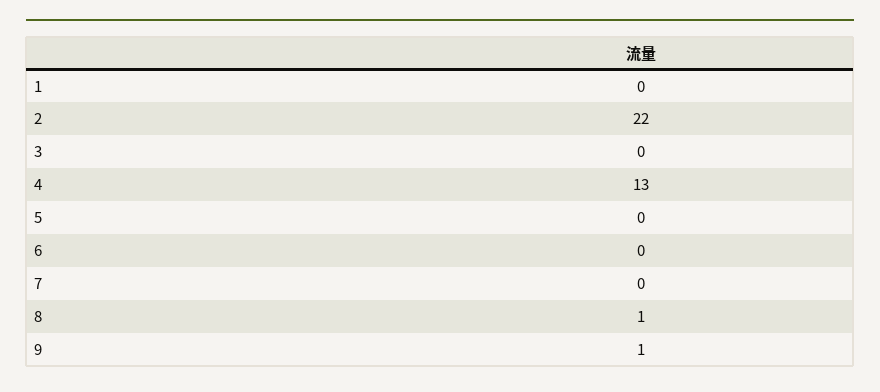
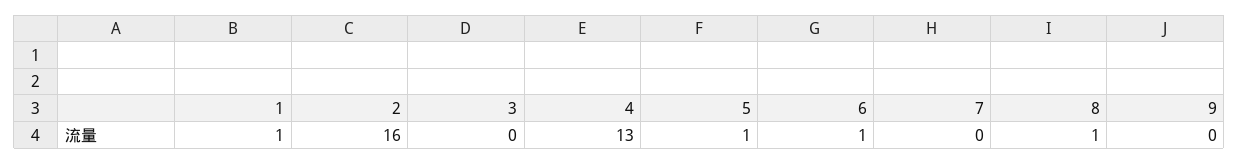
1: 0 -> 1
2: 22 -> 16
5: 0 -> 1
6: 0 -> 1
9: 1 -> 0

